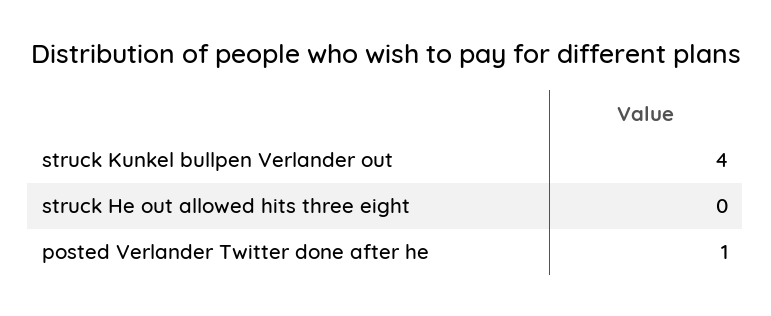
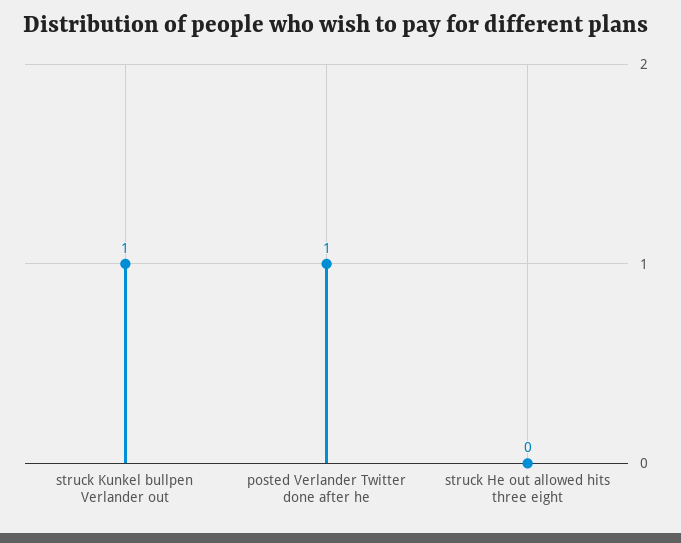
struck Kunkel bullpen Verlander out: 4 -> 1

